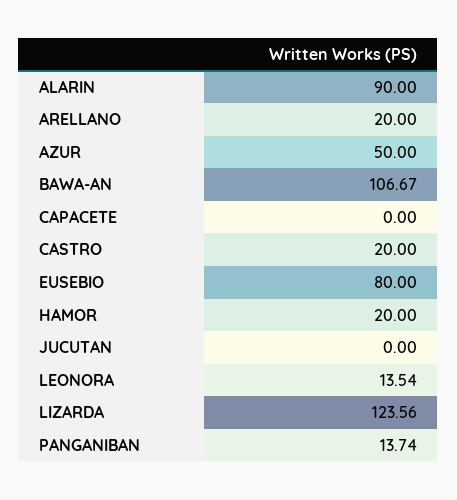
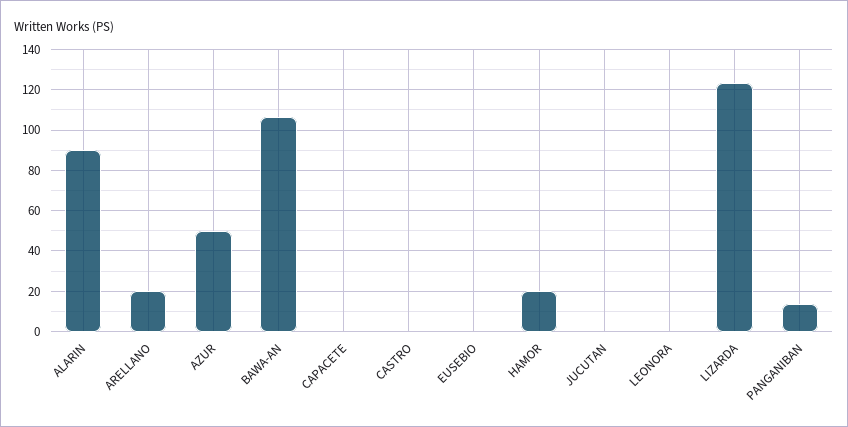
CASTRO: 20 -> 0
EUSEBIO: 80 -> 0
LEONORA: 13.54 -> 0

